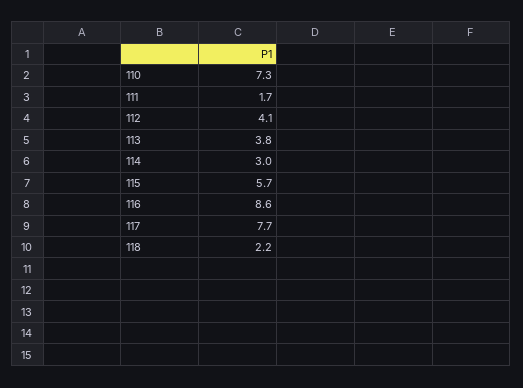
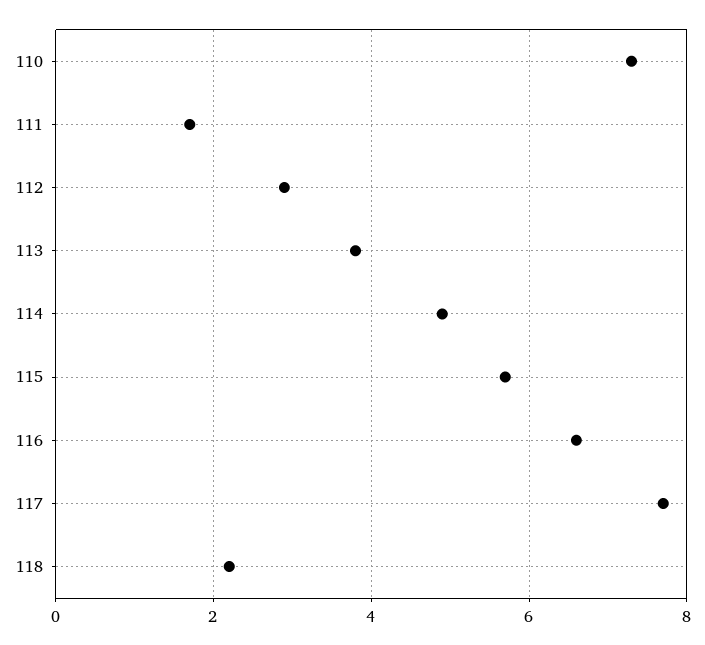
112: 4.1 -> 3
114: 3 -> 5
116: 8.6 -> 6.5

